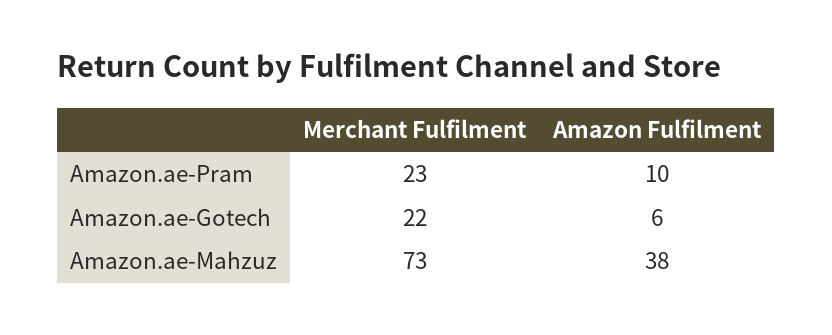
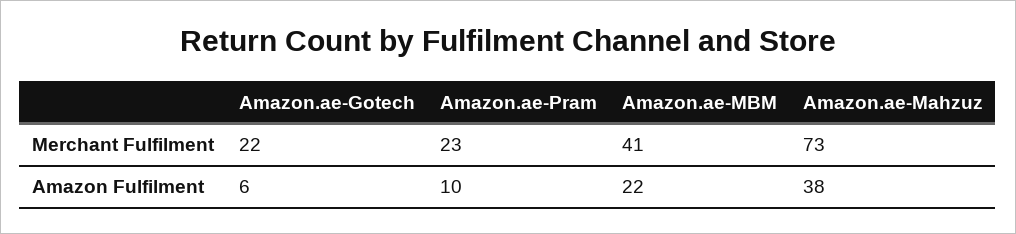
Merchant Fulfilment, Amazon.ae-MBM: none -> 41
Amazon Fulfilment, Amazon.ae-MBM: none -> 22

